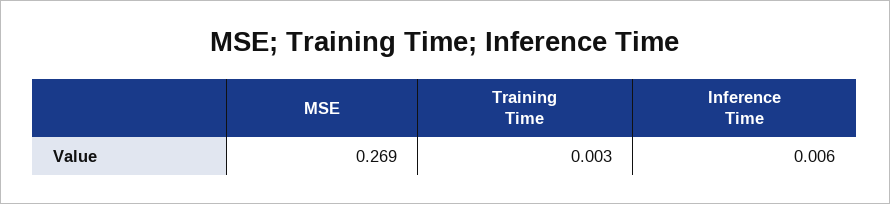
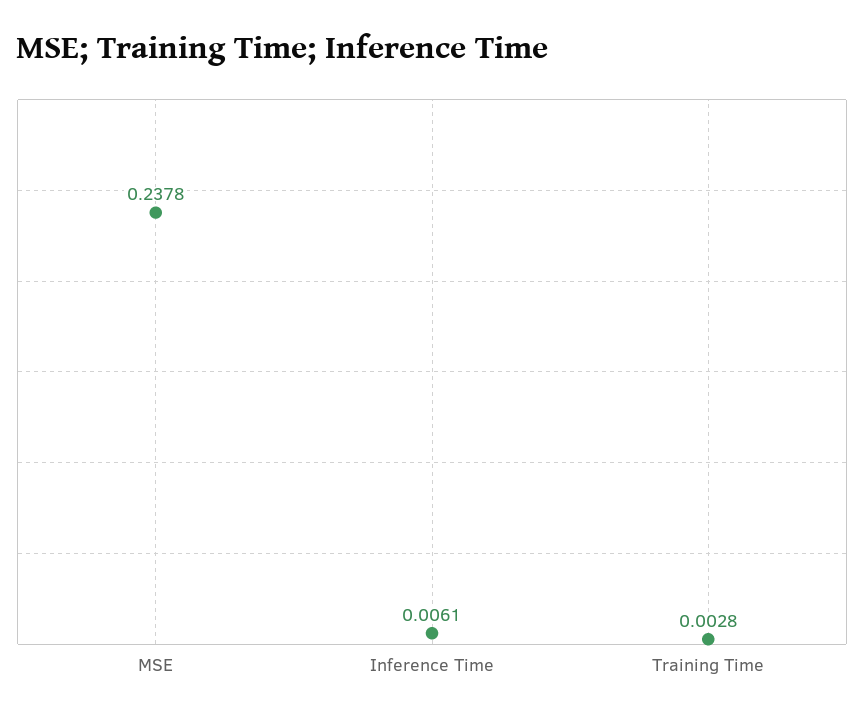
MSE: 0.269 -> 0.2378

